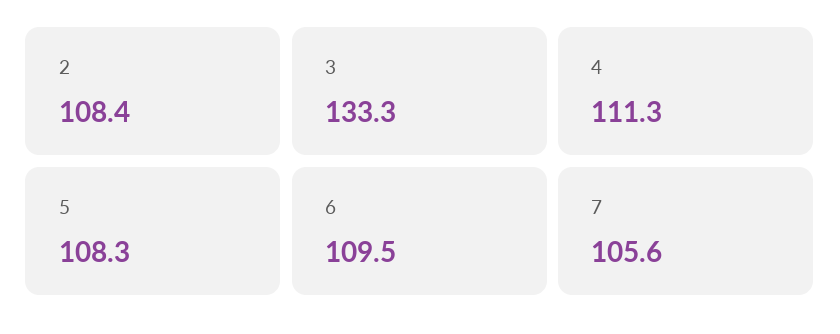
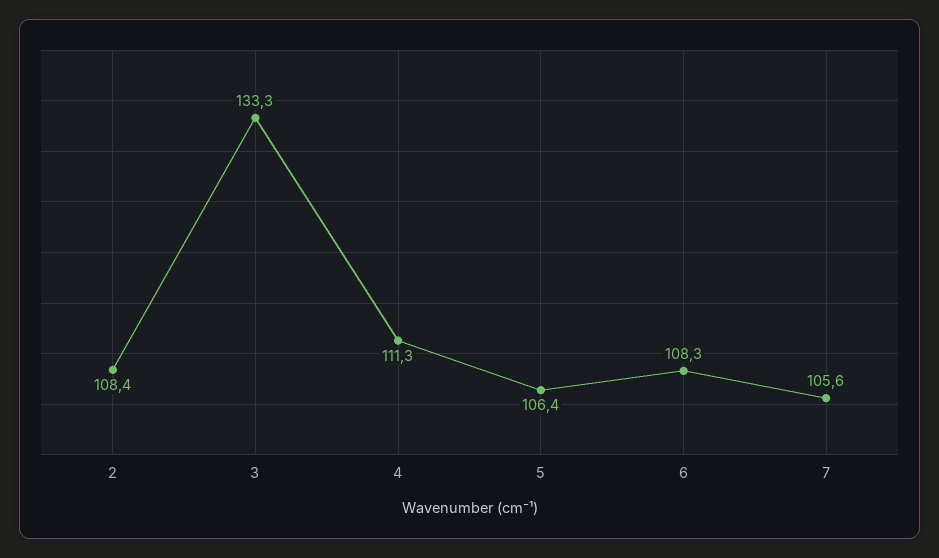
5: 108.3 -> 106.4
6: 109.5 -> 108.3

